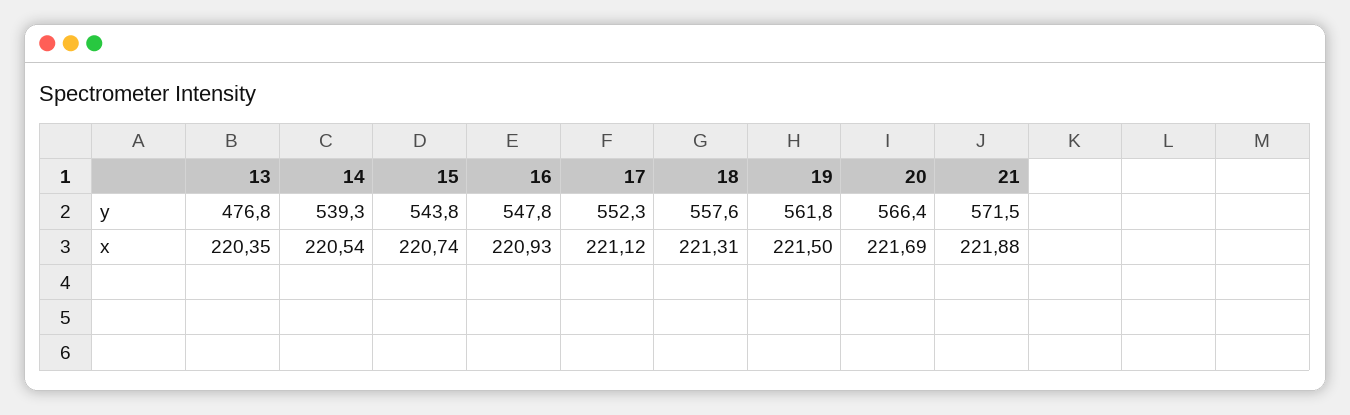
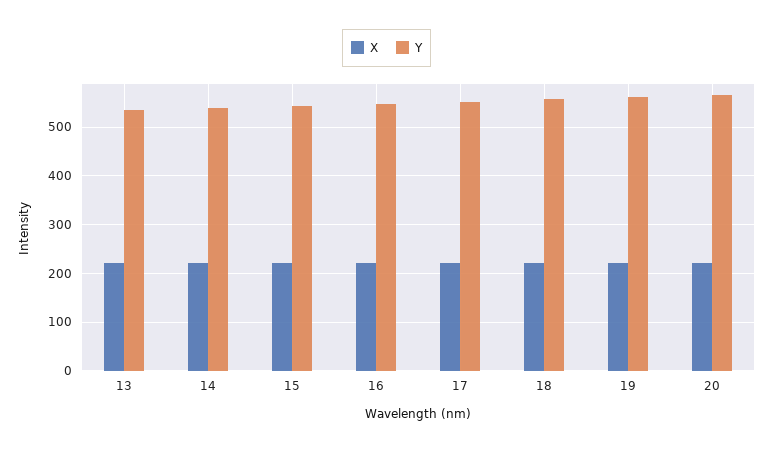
y, 13: 476.8 -> 540
y, 21: 571.5 -> none
x, 21: 221.88 -> none

